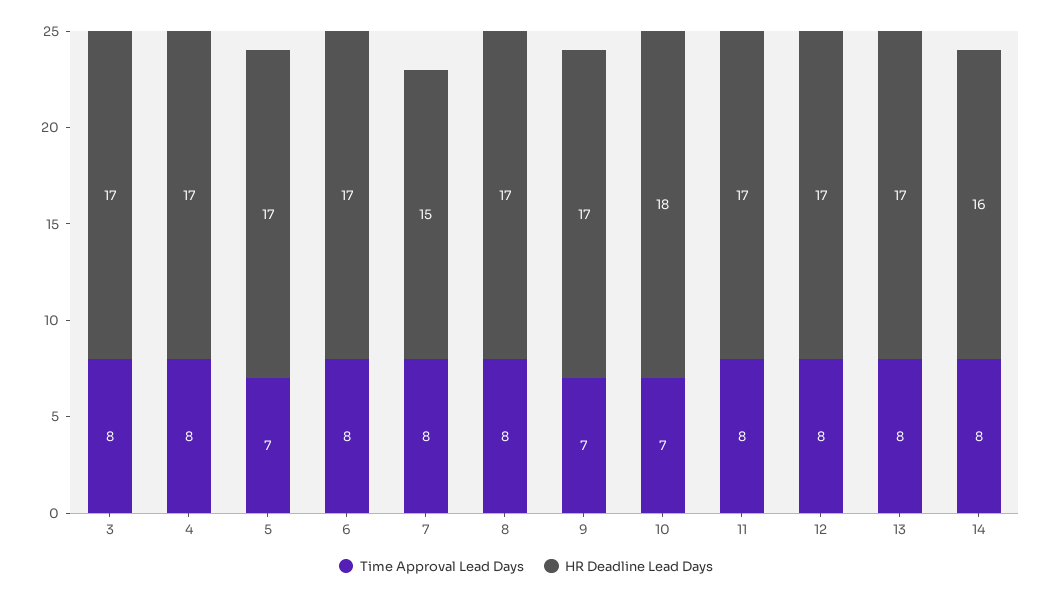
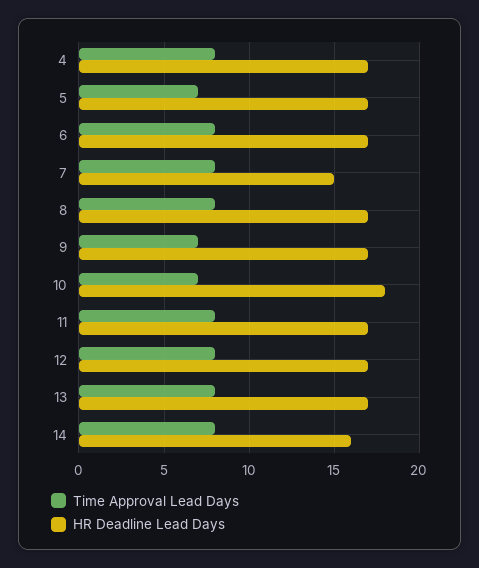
Time Approval Lead Days, 3: 8 -> none
HR Deadline Lead Days, 3: 17 -> none

